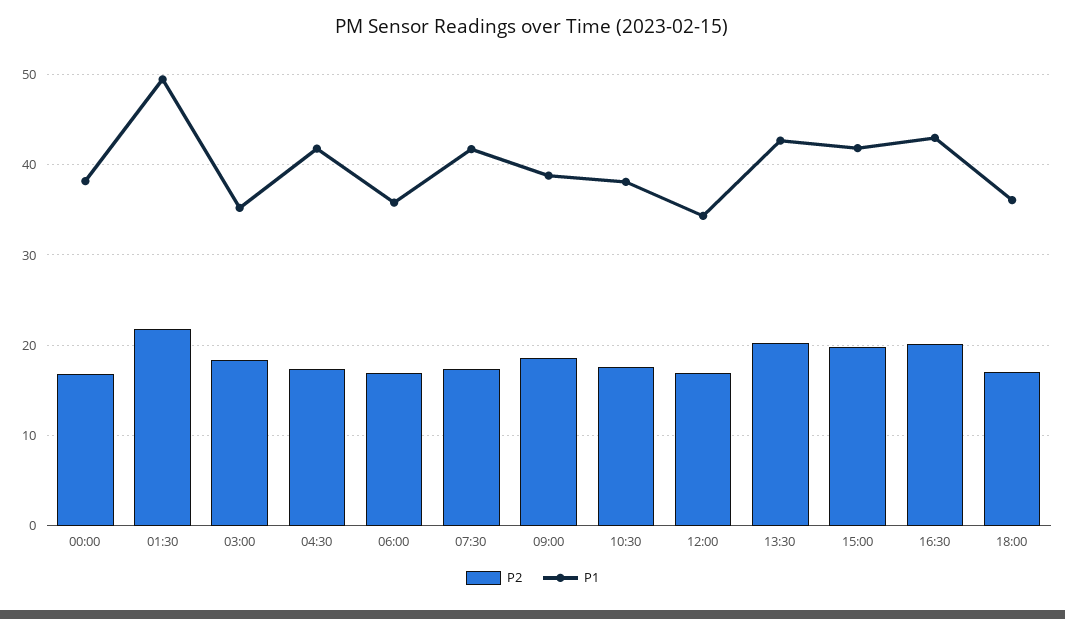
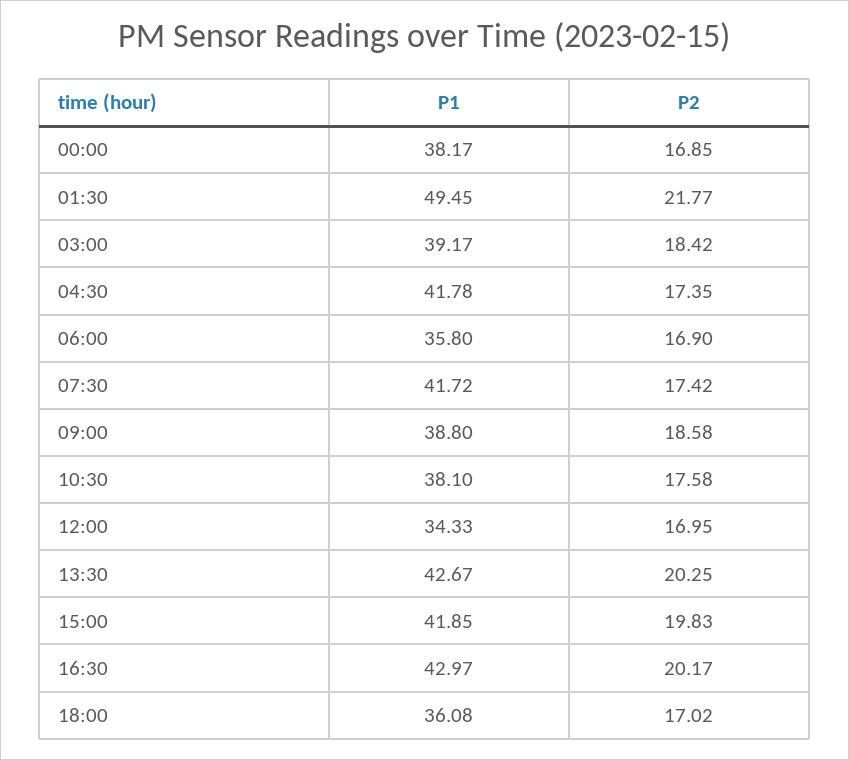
P1, 03:00: 35 -> 39.17

